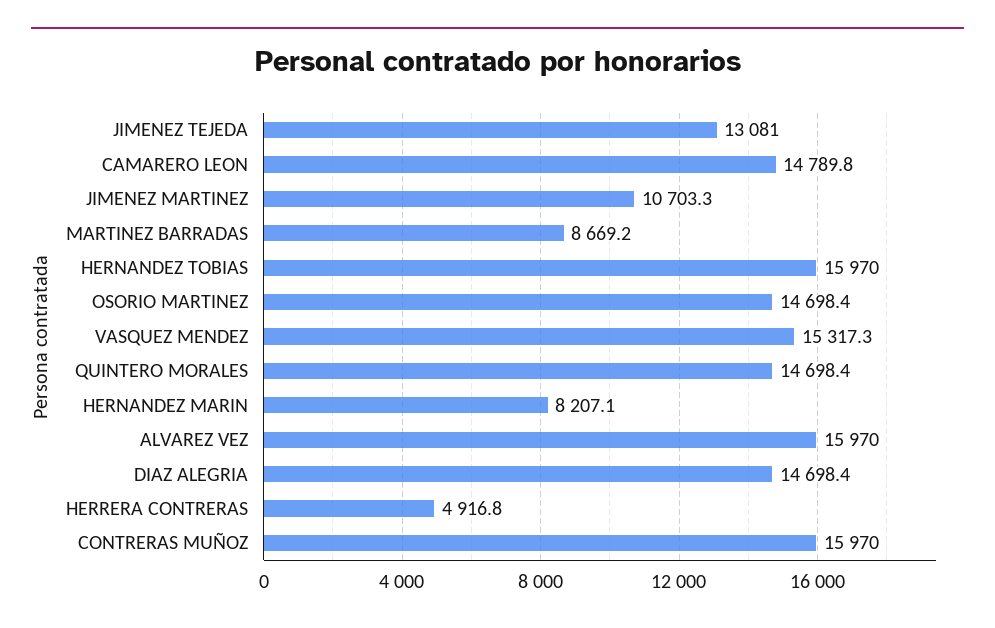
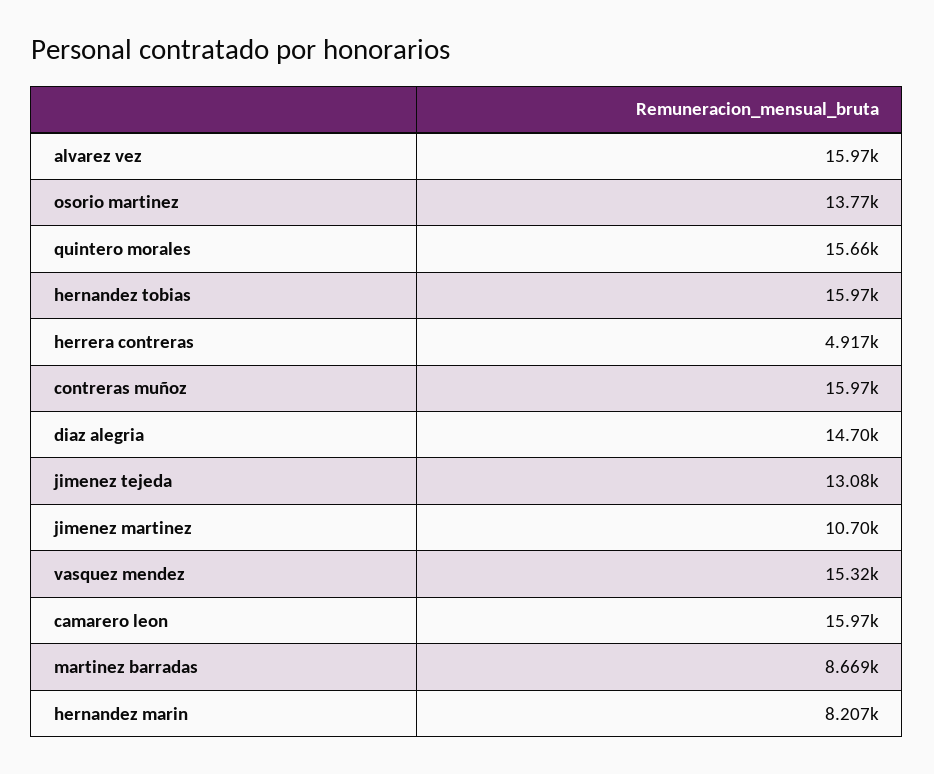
CAMARERO LEON: 14789.8 -> 15970
OSORIO MARTINEZ: 14698.4 -> 13770
QUINTERO MORALES: 14698.4 -> 15660

